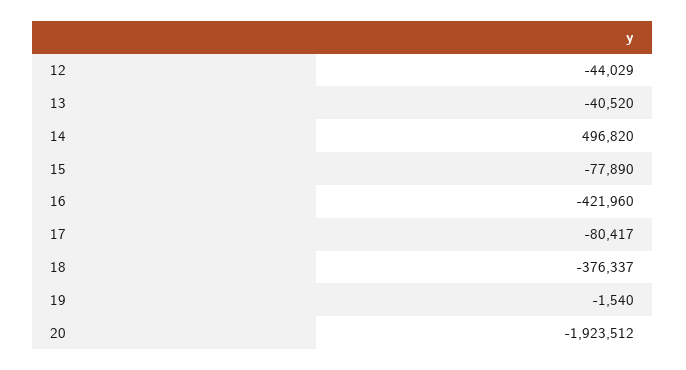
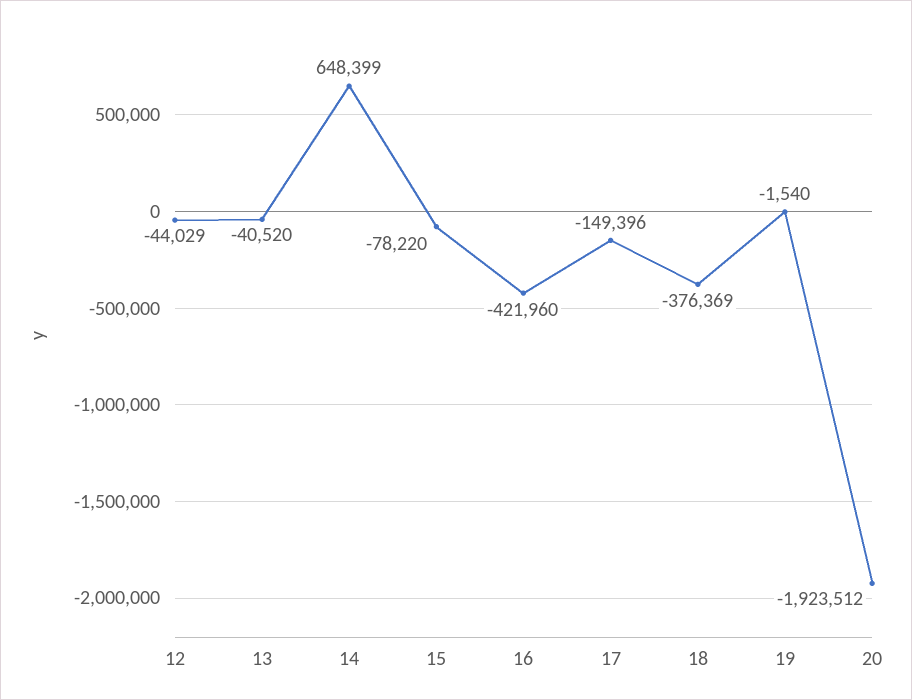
14: 496820 -> 648399
15: -77890 -> -78220
17: -80417 -> -149396
18: -376337 -> -376369

